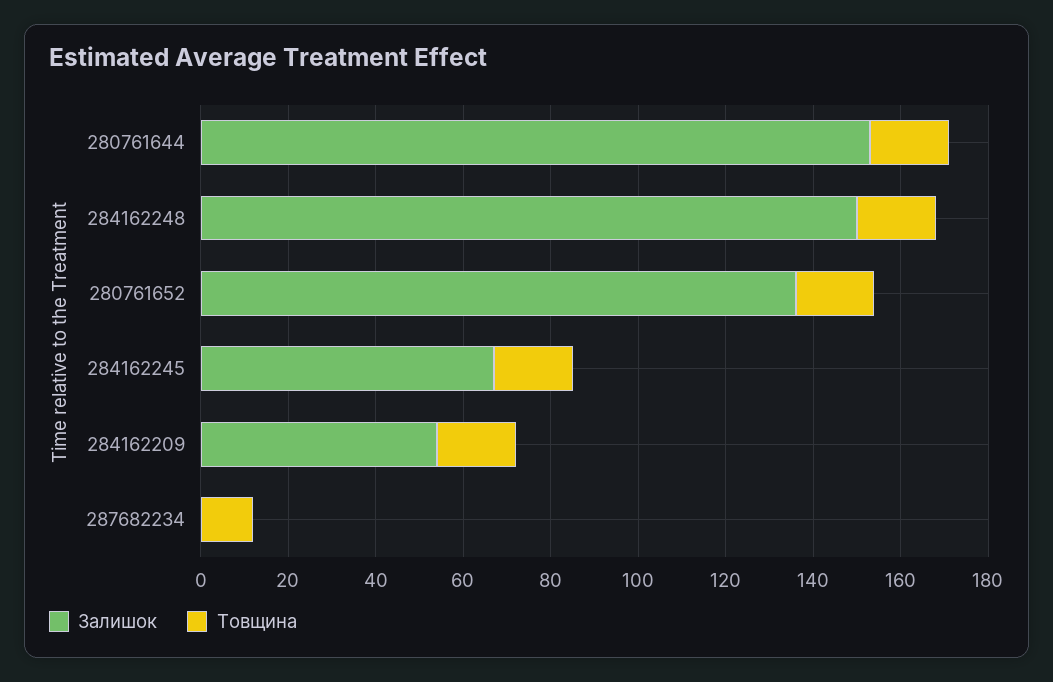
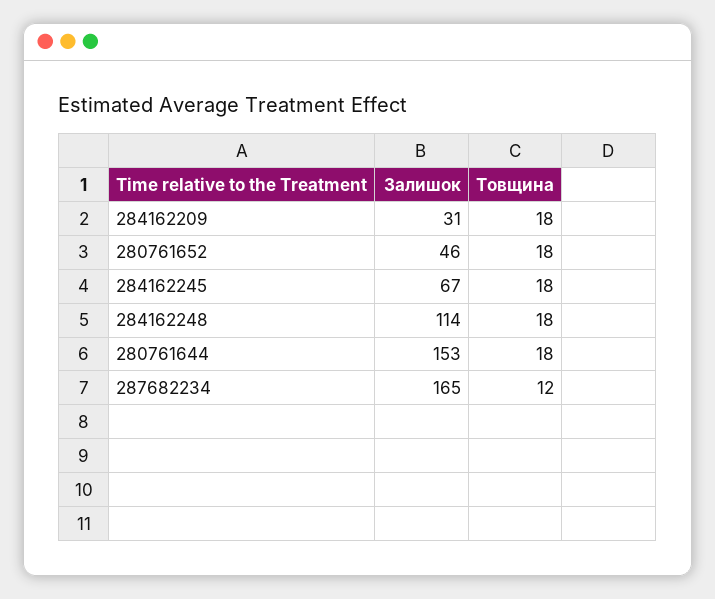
Залишок, 284162248: 150 -> 114
Залишок, 280761652: 135 -> 46
Залишок, 284162209: 55 -> 31
Залишок, 287682234: 0 -> 165

